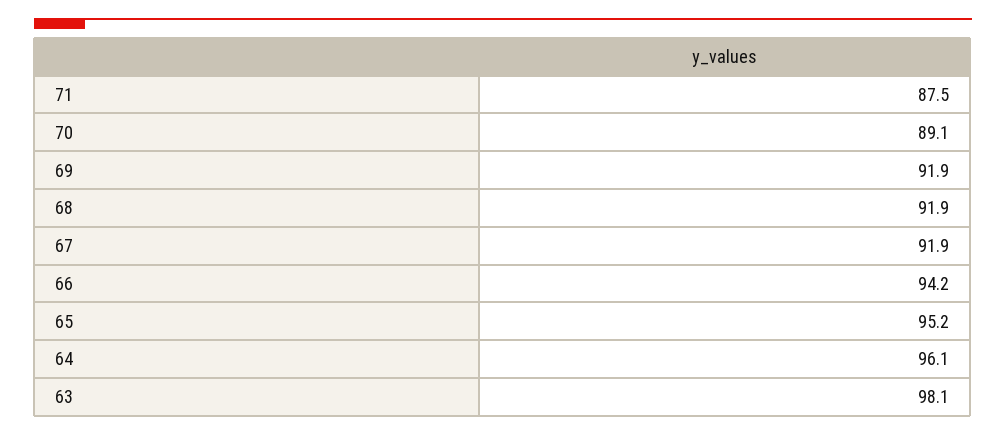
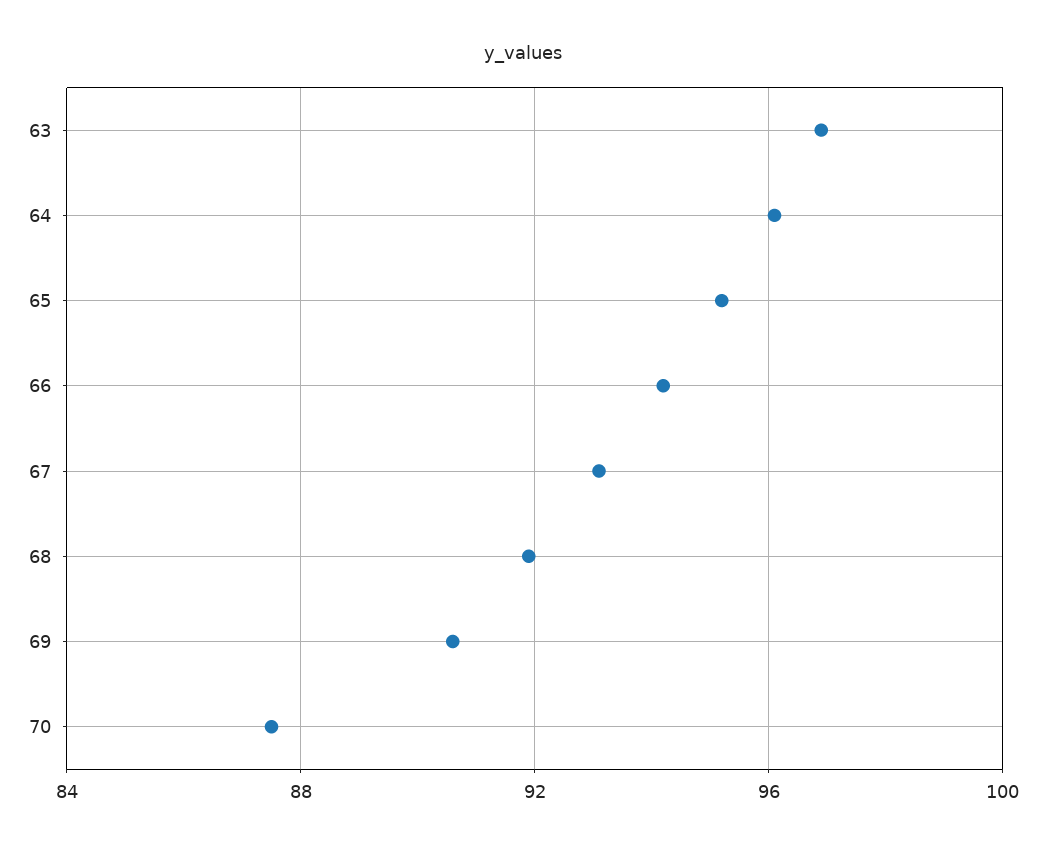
71: 87.5 -> none
70: 89.1 -> 87.5
69: 91.9 -> 90.5
67: 91.9 -> 93
63: 98.1 -> 97

